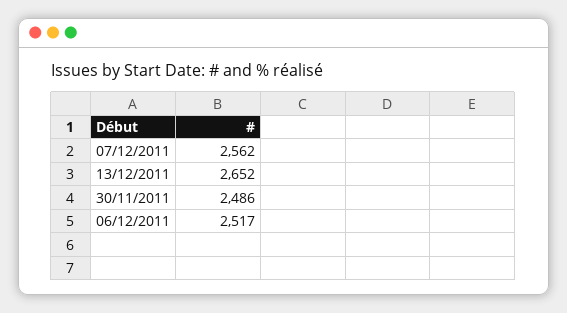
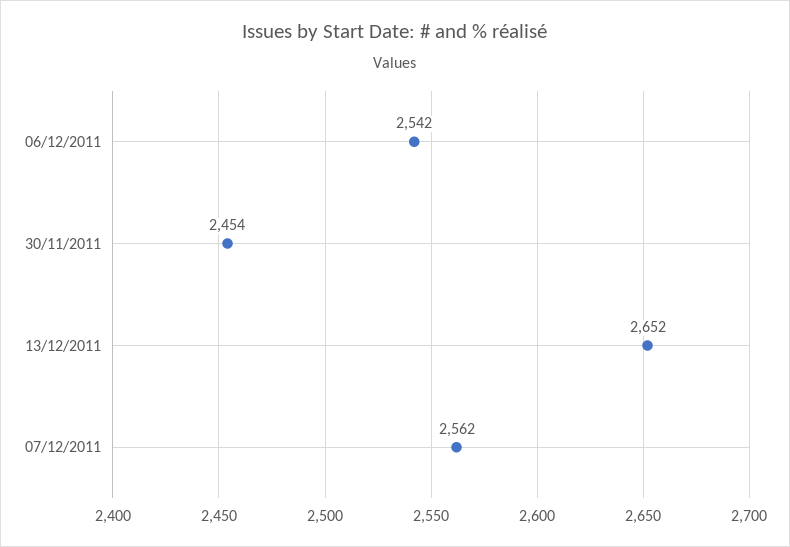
30/11/2011: 2486 -> 2454
06/12/2011: 2517 -> 2542

